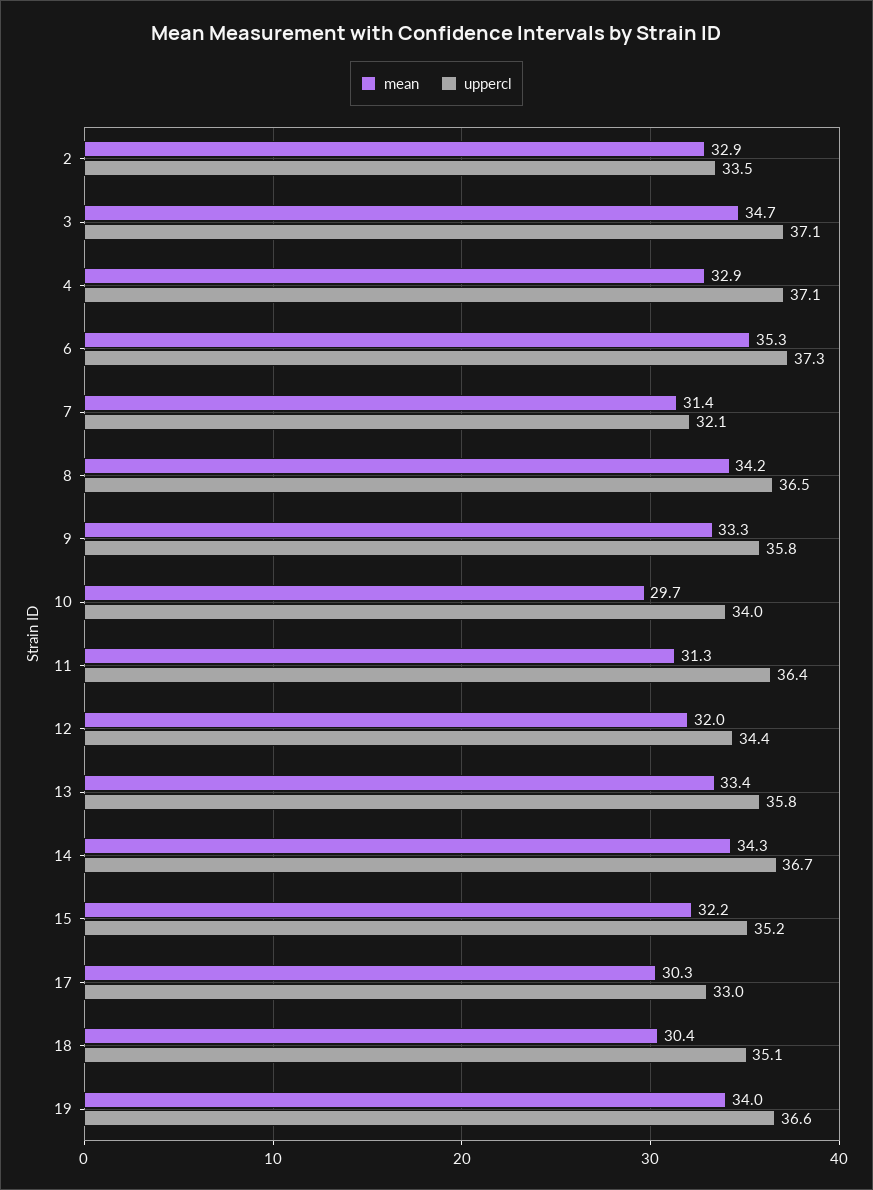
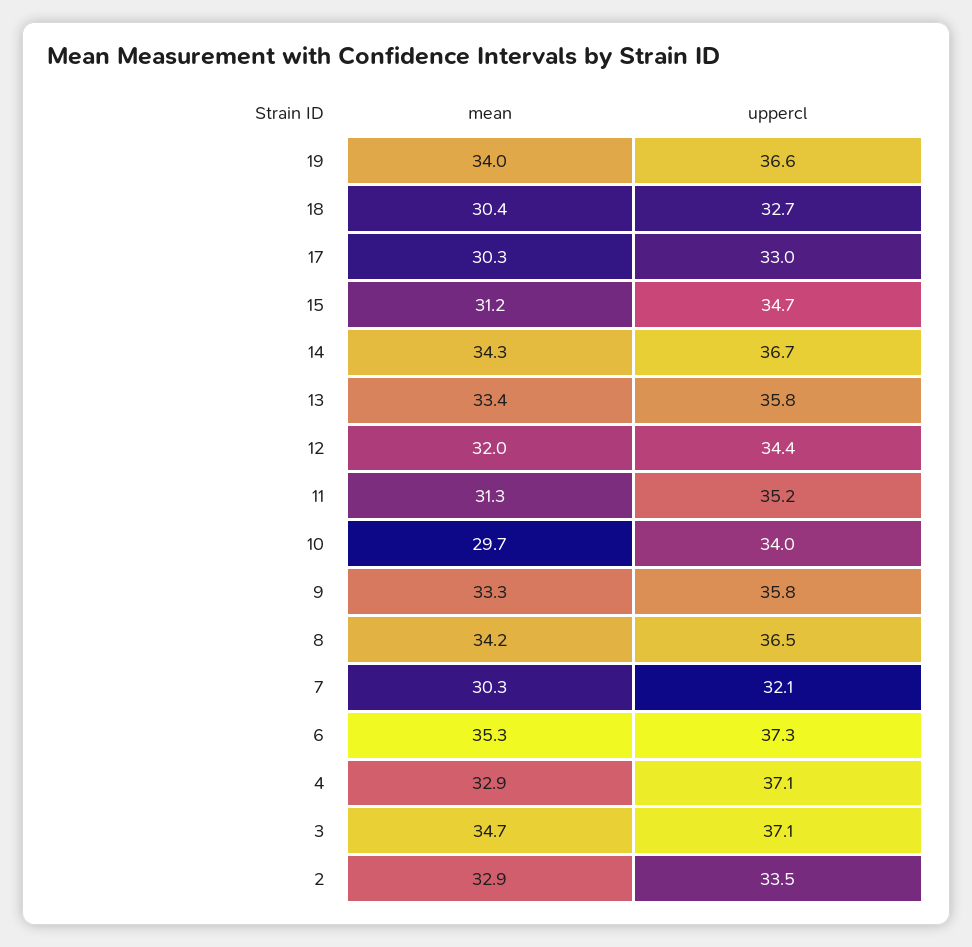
mean, 7: 31.4 -> 30.3
uppercl, 11: 36.4 -> 35.2
mean, 15: 32.2 -> 31.2
uppercl, 15: 35.2 -> 34.7
uppercl, 18: 35.1 -> 32.7

